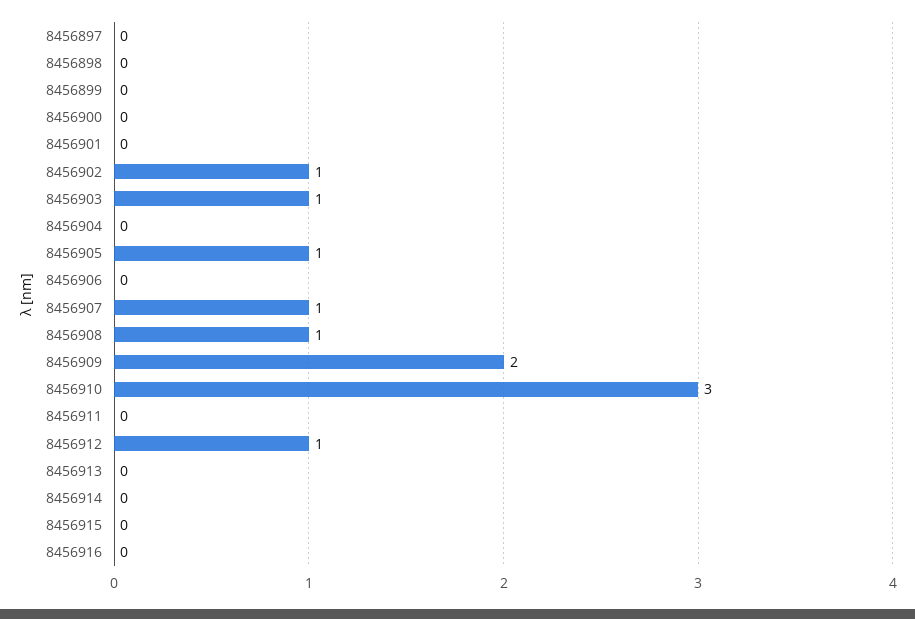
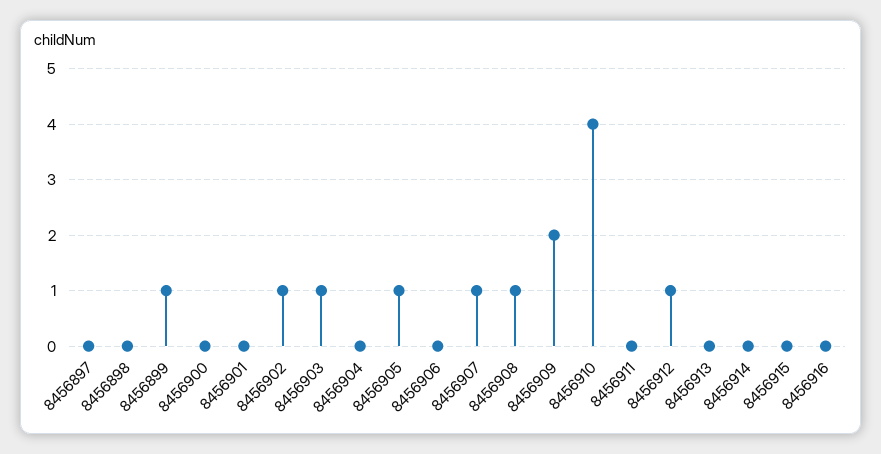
8456899: 0 -> 1
8456910: 3 -> 4

